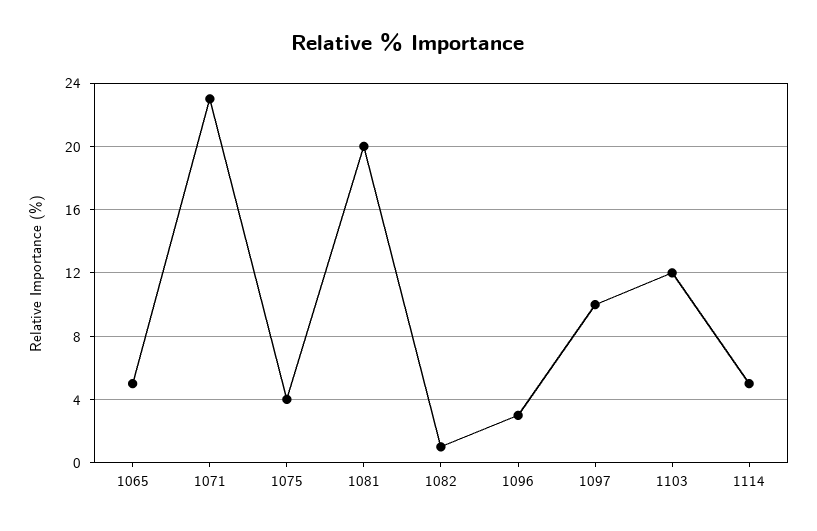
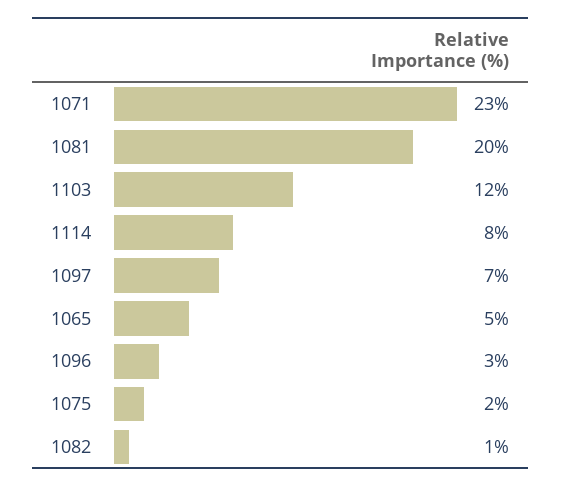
1075: 4 -> 2
1097: 10 -> 7
1114: 5 -> 8

